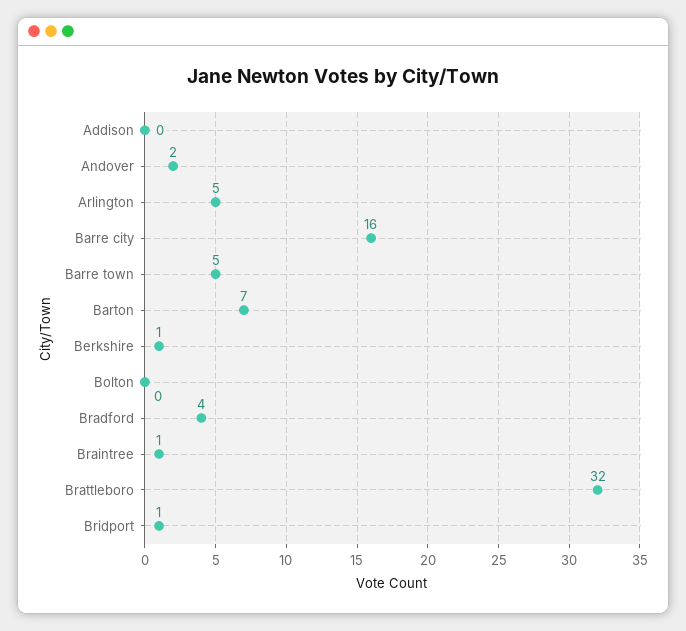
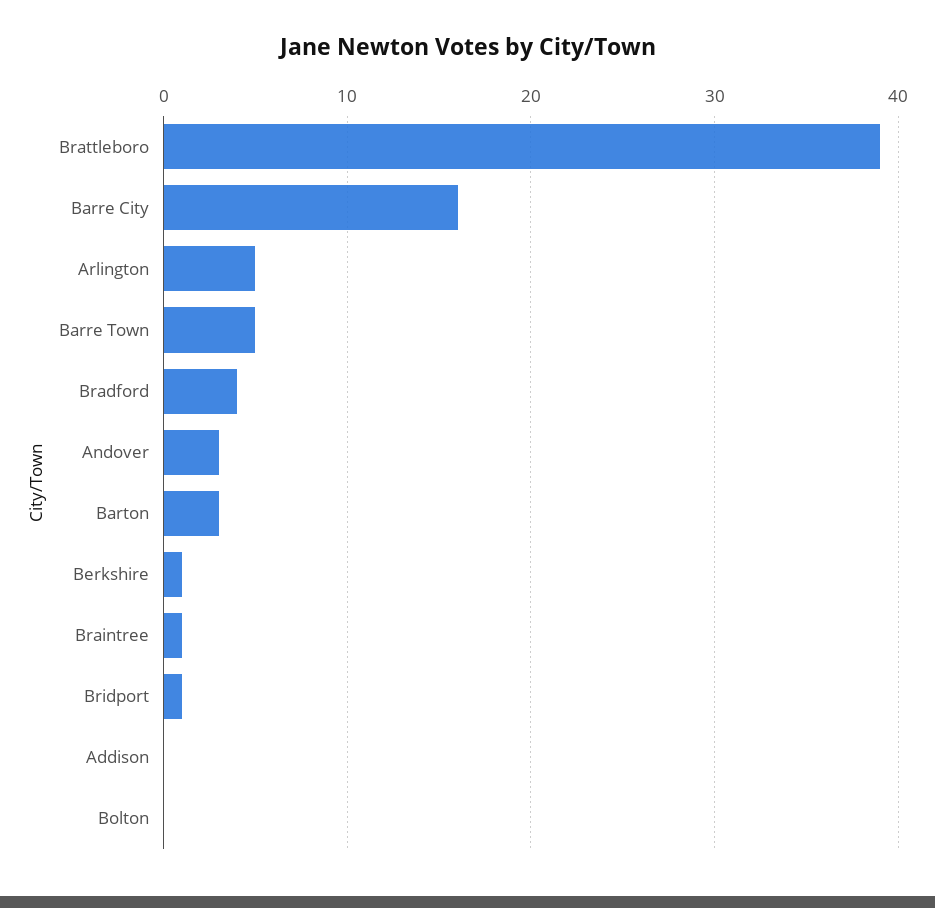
Andover: 2 -> 3
Barton: 7 -> 3
Brattleboro: 32 -> 39

